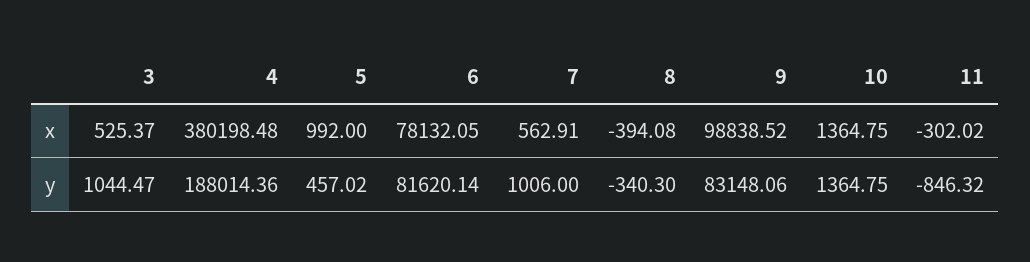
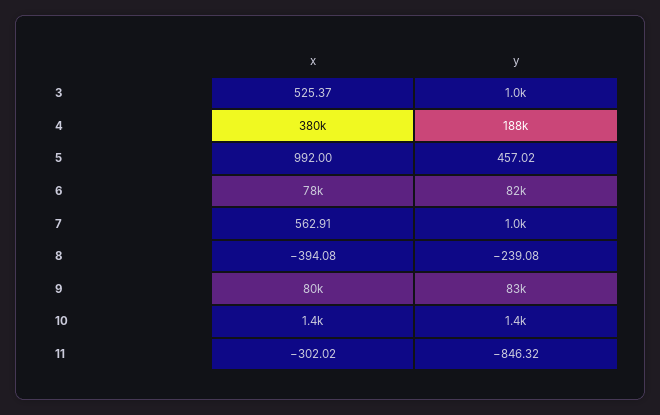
9, x: 98838.52 -> 80000
8, y: -340.3 -> -239.08

